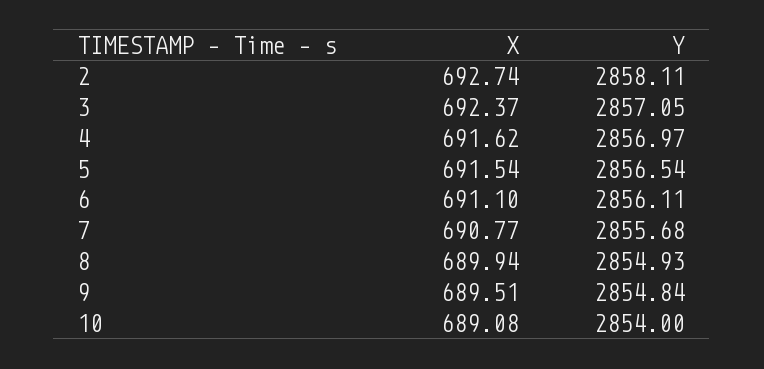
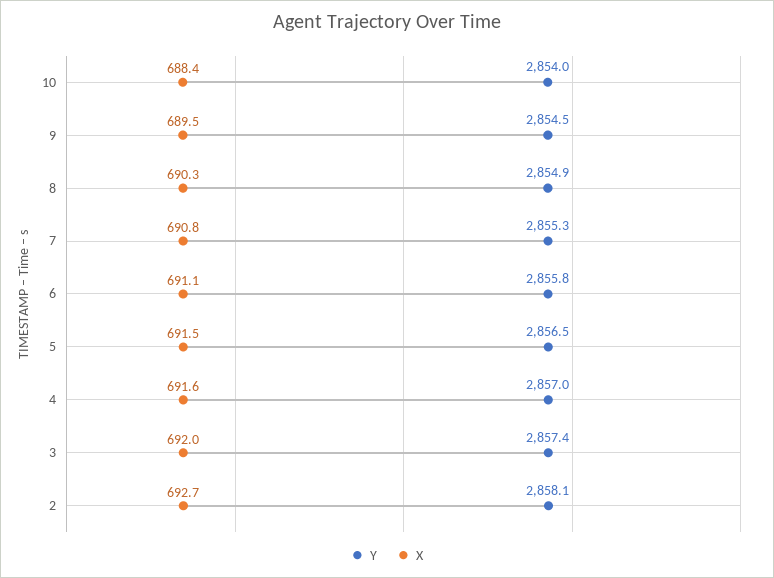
X, 3: 692.37 -> 692
Y, 3: 2857.05 -> 2857.4
Y, 6: 2856.11 -> 2855.8
Y, 7: 2855.68 -> 2855.3
X, 8: 689.94 -> 690.3
Y, 9: 2854.84 -> 2854.5
X, 10: 689.08 -> 688.4

